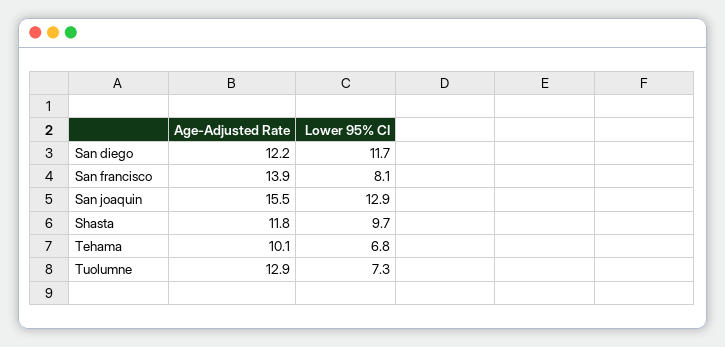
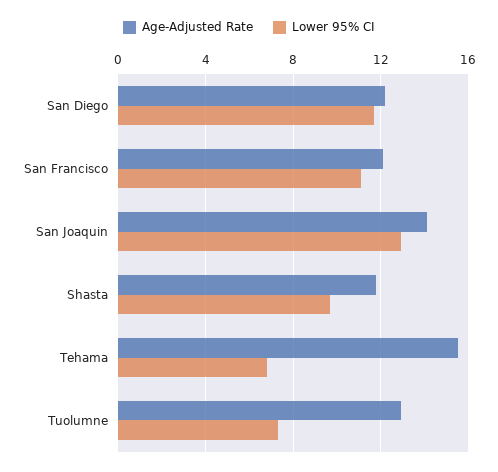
Age-Adjusted Rate, San francisco: 13.9 -> 12
Lower 95% CI, San francisco: 8.1 -> 11
Age-Adjusted Rate, San joaquin: 15.5 -> 14
Age-Adjusted Rate, Tehama: 10.1 -> 15.5

